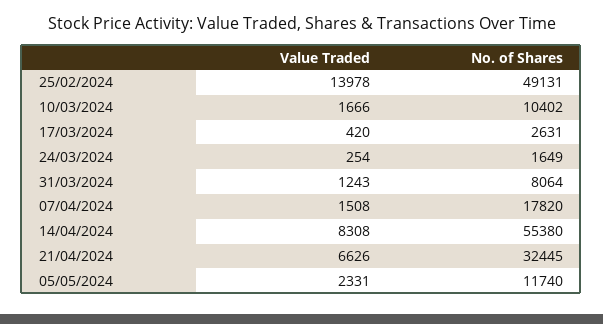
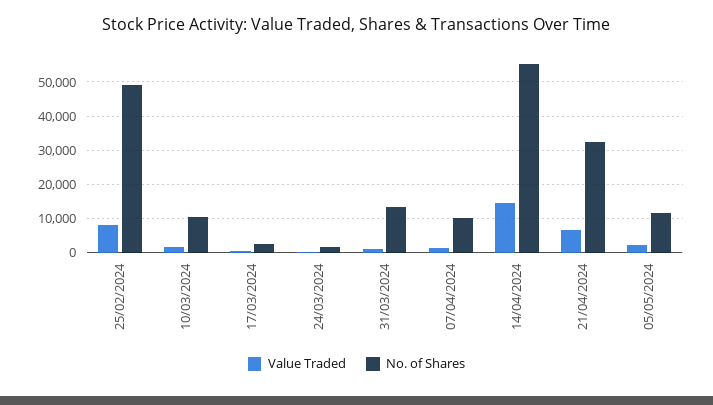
Value Traded, 25/02/2024: 13978 -> 8000
No. of Shares, 31/03/2024: 8064 -> 14000
No. of Shares, 07/04/2024: 17820 -> 10000
Value Traded, 14/04/2024: 8308 -> 14000

